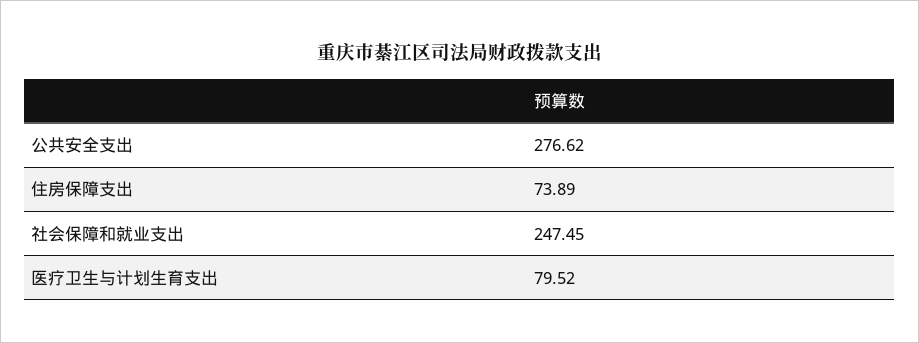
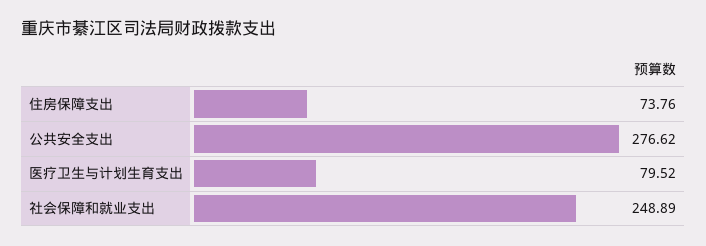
住房保障支出: 73.89 -> 73.76
社会保障和就业支出: 247.45 -> 248.89

